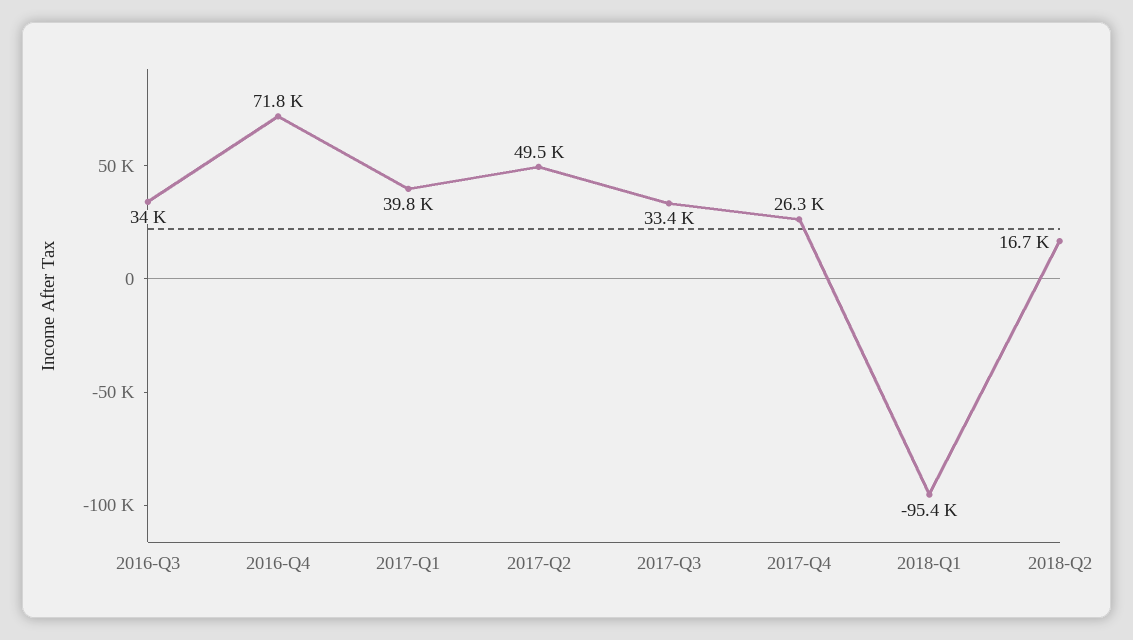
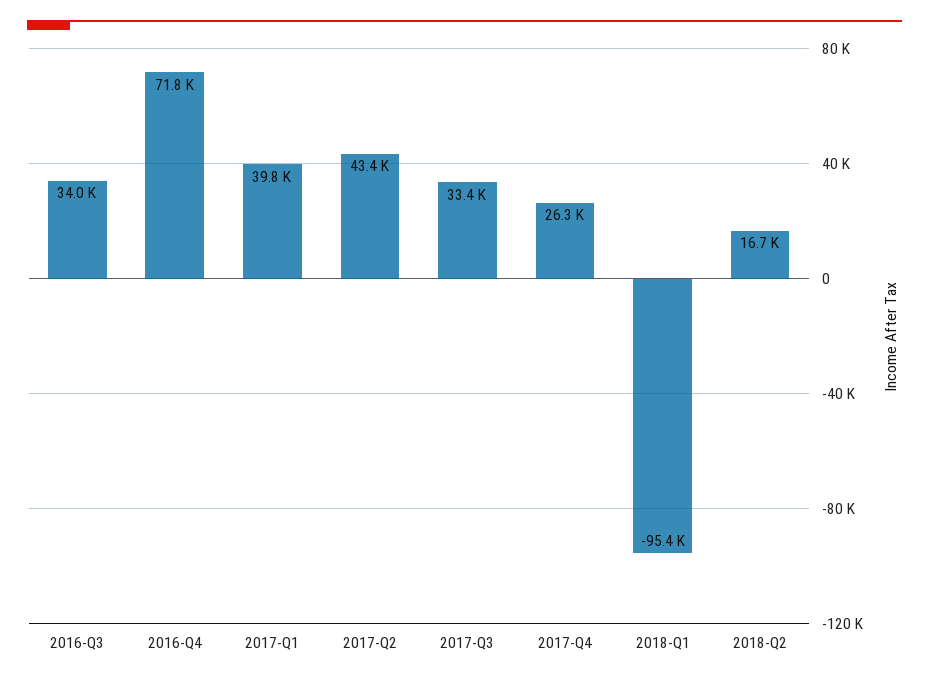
2017-Q2: 49500 -> 43400

